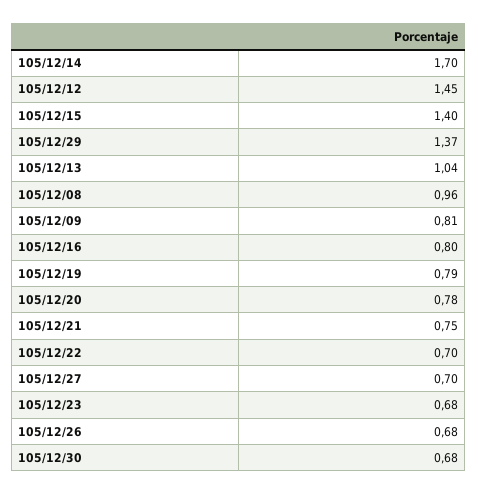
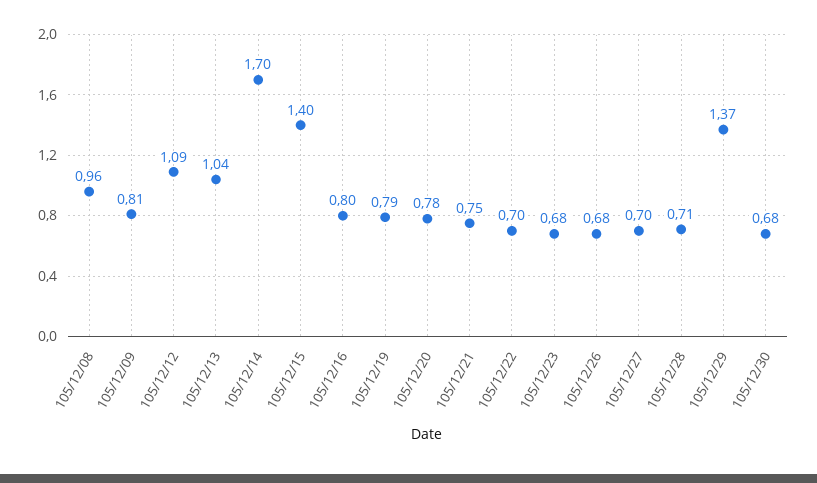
105/12/12: 1.45 -> 1.09
105/12/28: none -> 0.71

